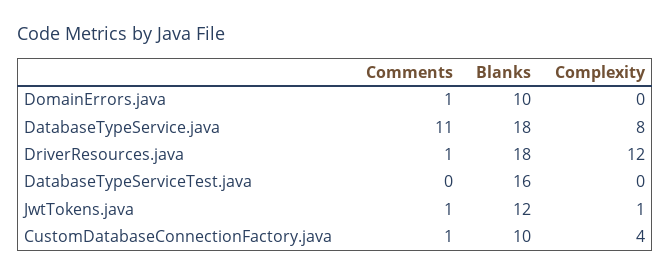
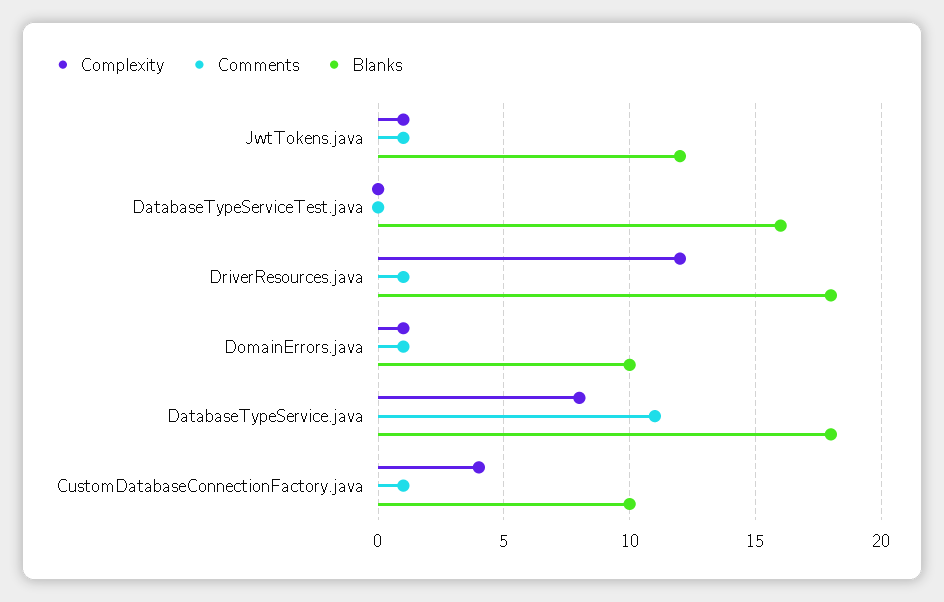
Complexity, DomainErrors.java: 0 -> 1

